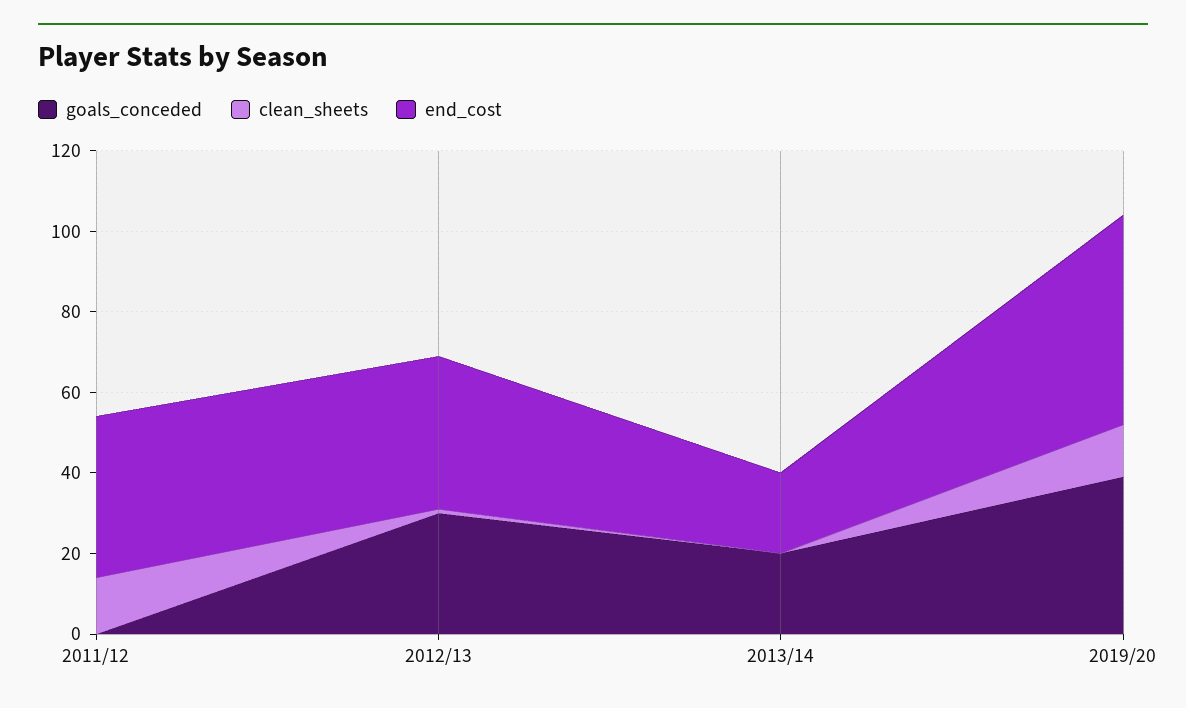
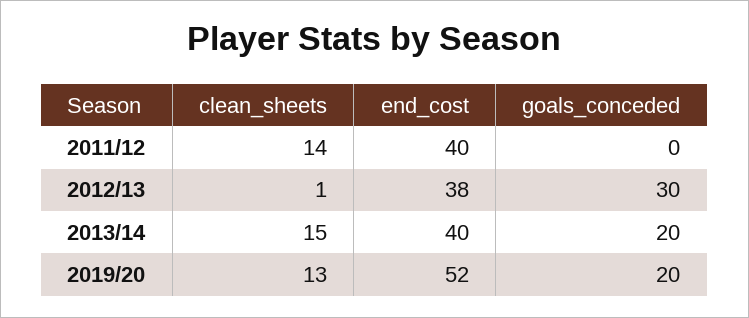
clean_sheets, 2013/14: 0 -> 15
end_cost, 2013/14: 20 -> 40
goals_conceded, 2019/20: 40 -> 20

